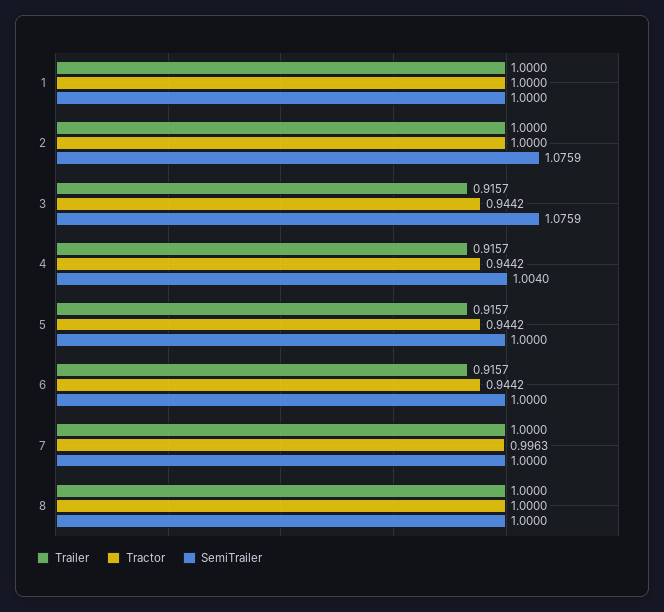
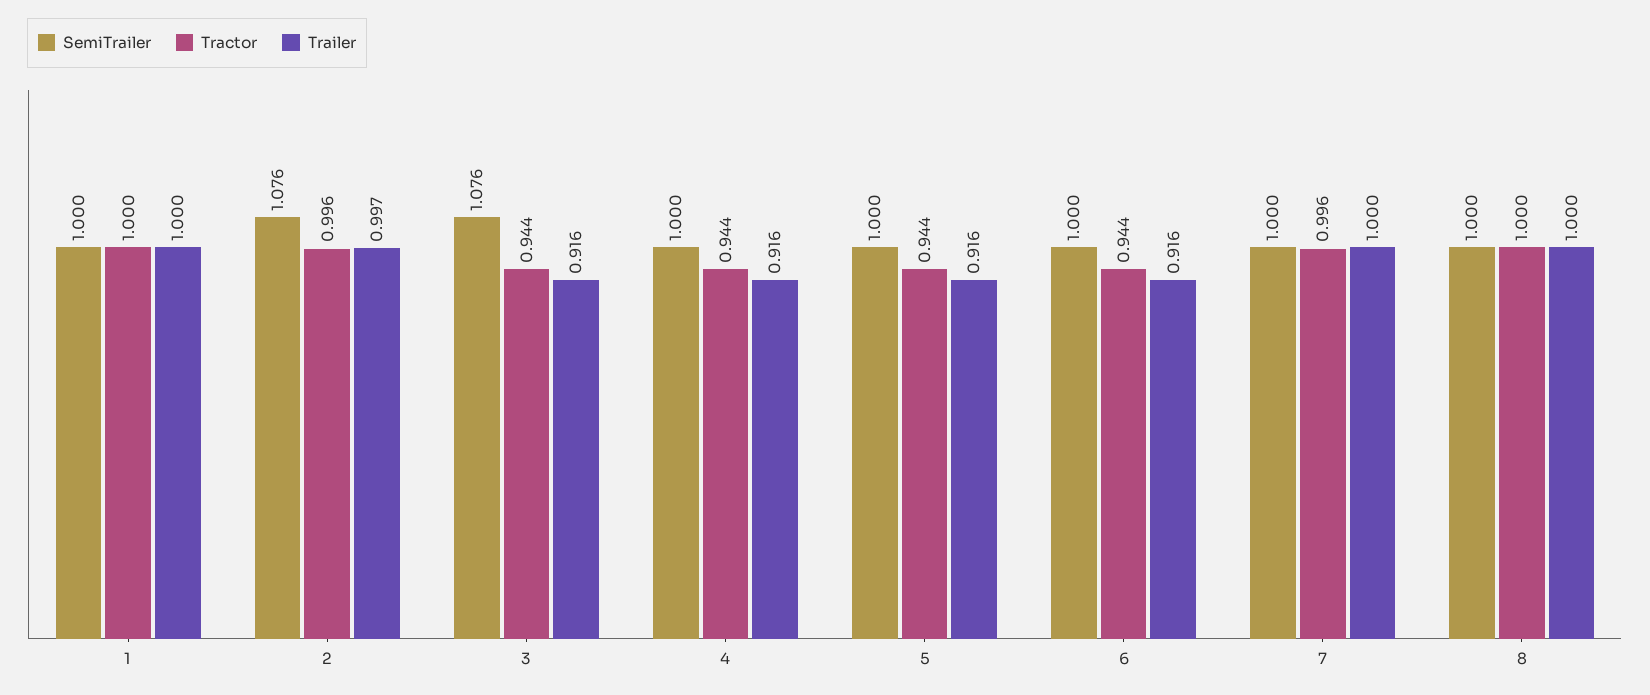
Trailer, 2: 1 -> 0.997
Tractor, 2: 1 -> 0.996
SemiTrailer, 4: 1.004 -> 1

